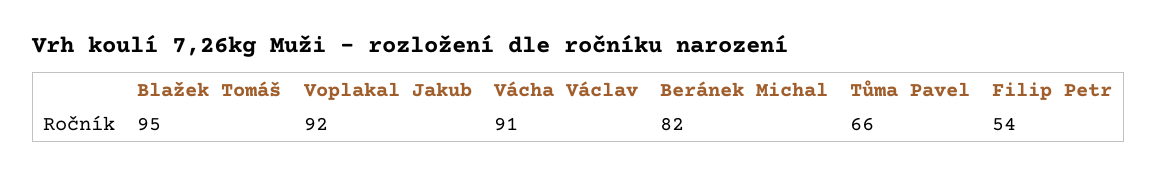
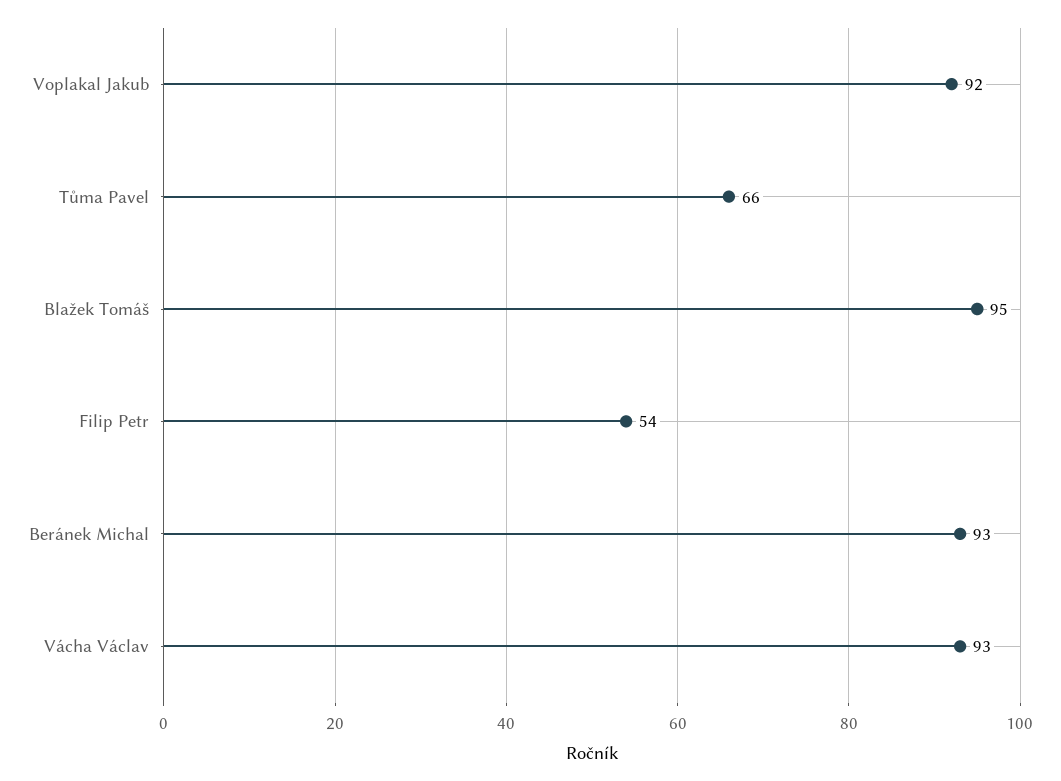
Vácha Václav: 91 -> 93
Beránek Michal: 82 -> 93

